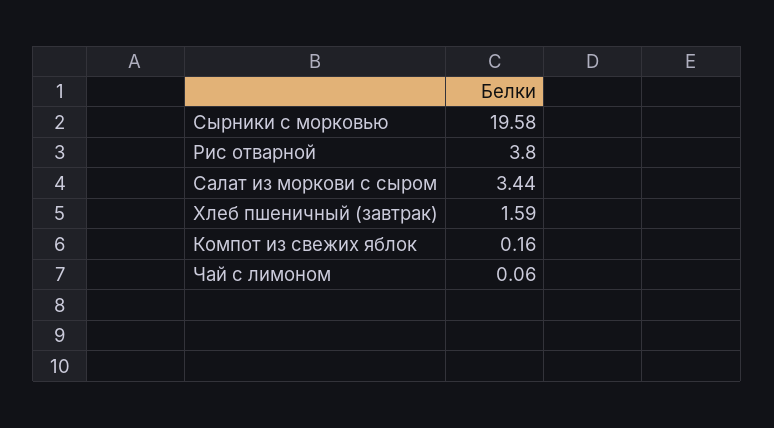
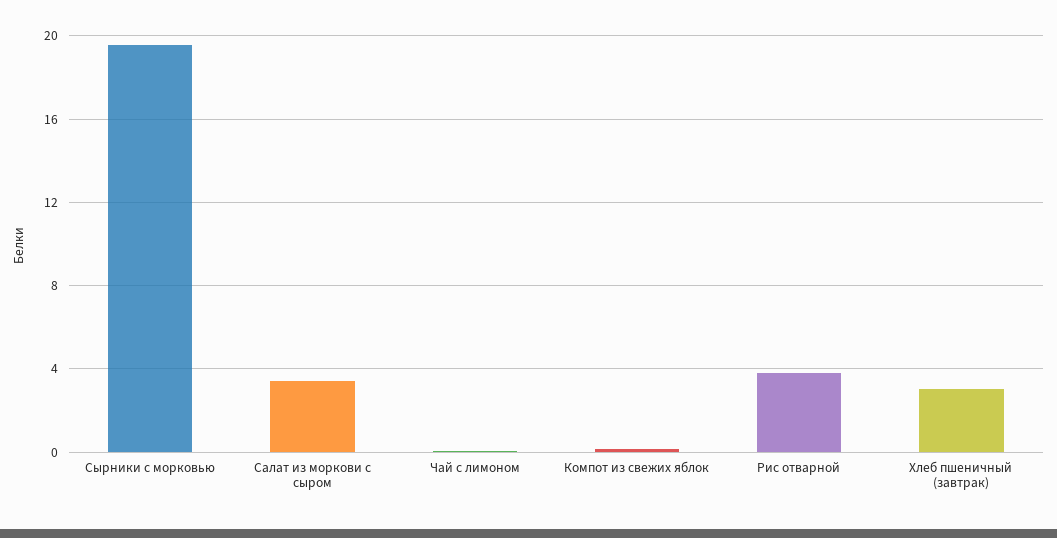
Хлеб пшеничный (завтрак): 1.59 -> 3

